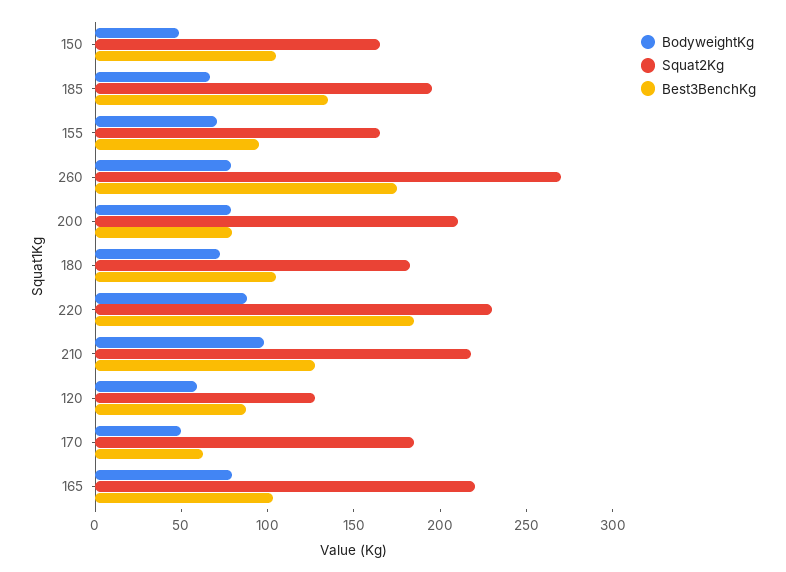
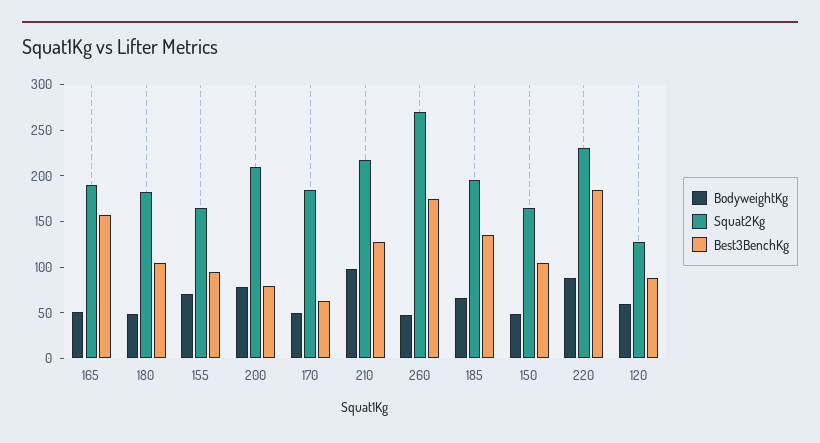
BodyweightKg, 260: 80 -> 50
BodyweightKg, 180: 70 -> 50
BodyweightKg, 165: 80 -> 50
Squat2Kg, 165: 220 -> 190
Best3BenchKg, 165: 100 -> 160

